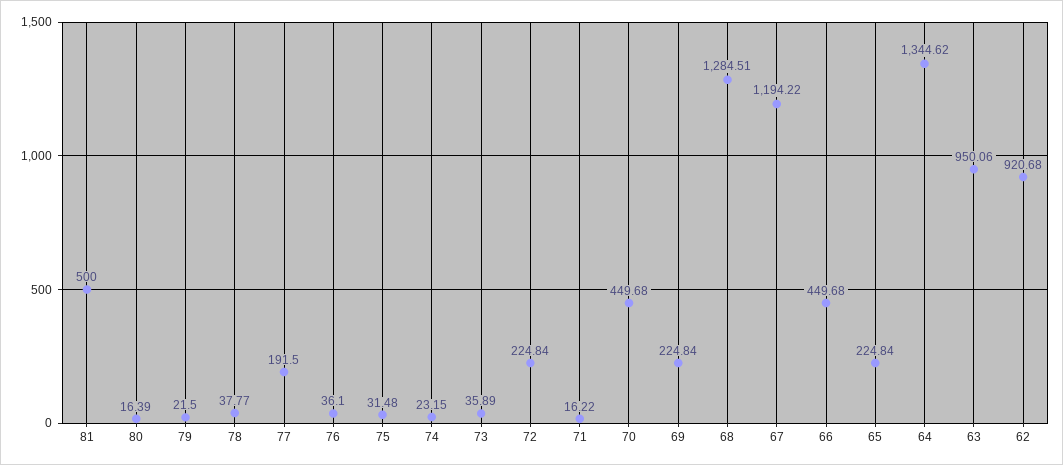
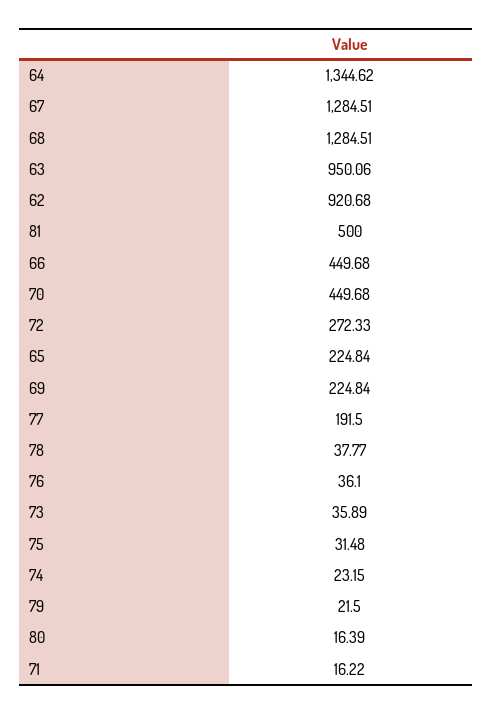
72: 224.84 -> 272.33
67: 1194.22 -> 1284.51

